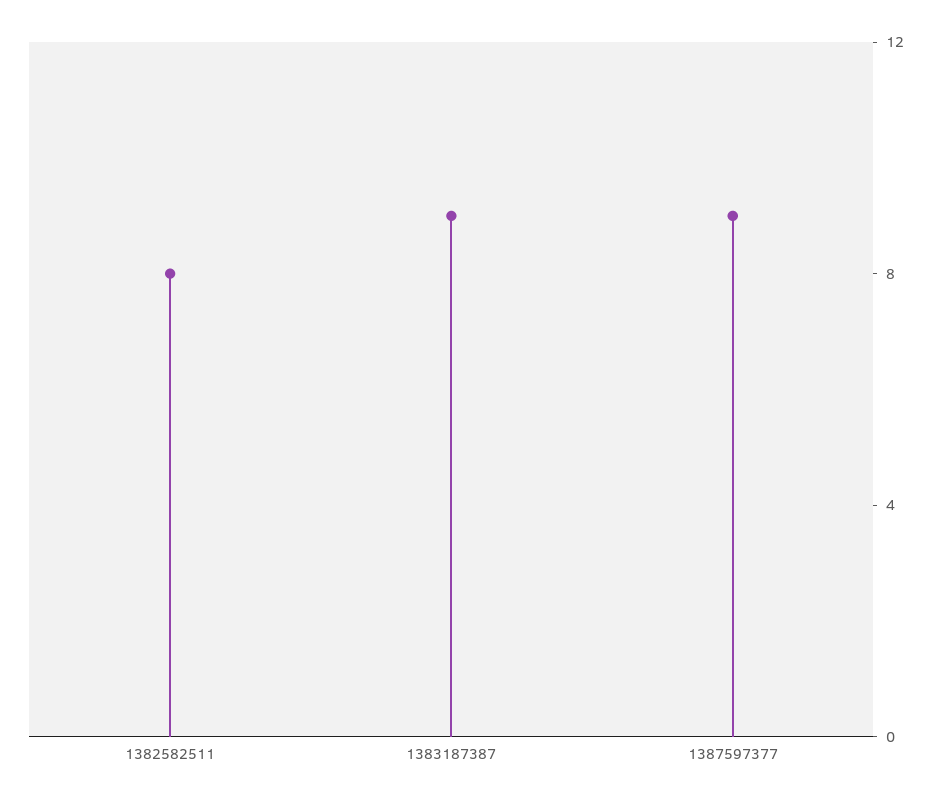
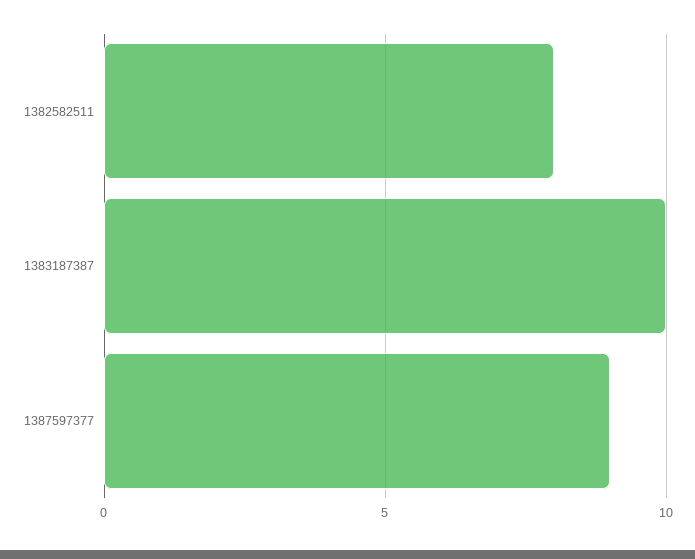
1383187387: 9 -> 10

